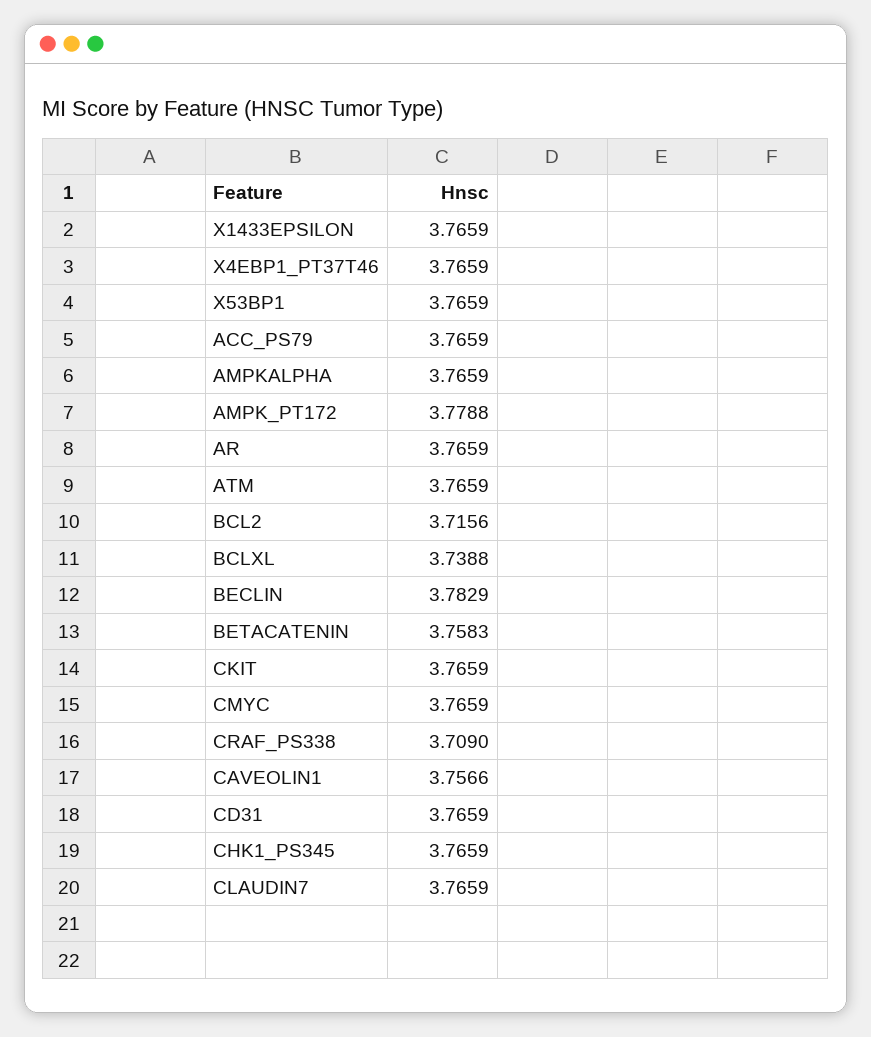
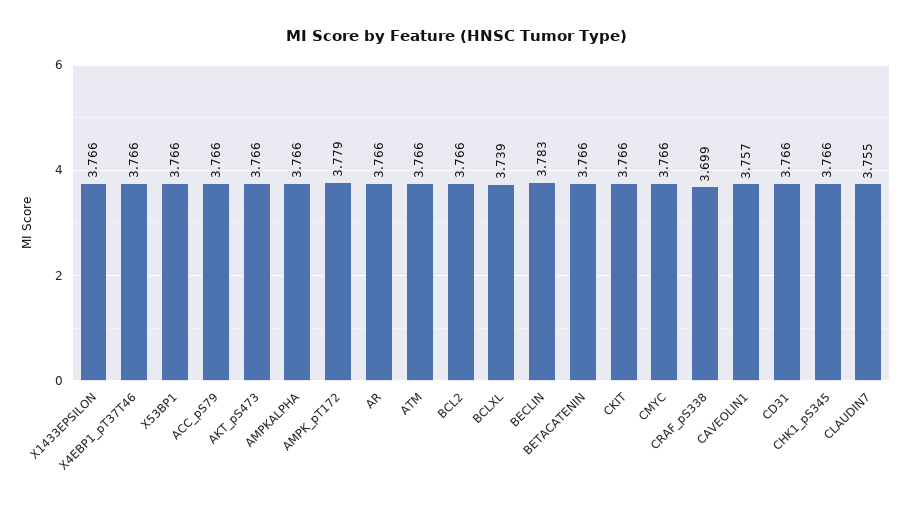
BCL2: 3.7156 -> 3.766
BETACATENIN: 3.7583 -> 3.766
CRAF_PS338: 3.709 -> 3.699
CLAUDIN7: 3.7659 -> 3.755
AKT_pS473: none -> 3.766

